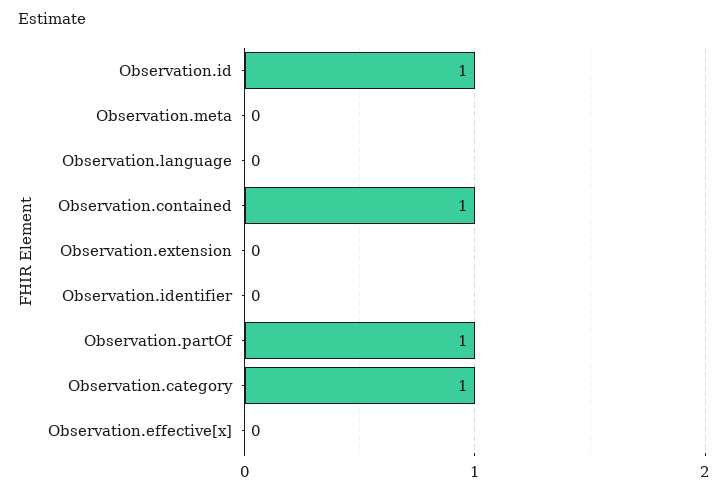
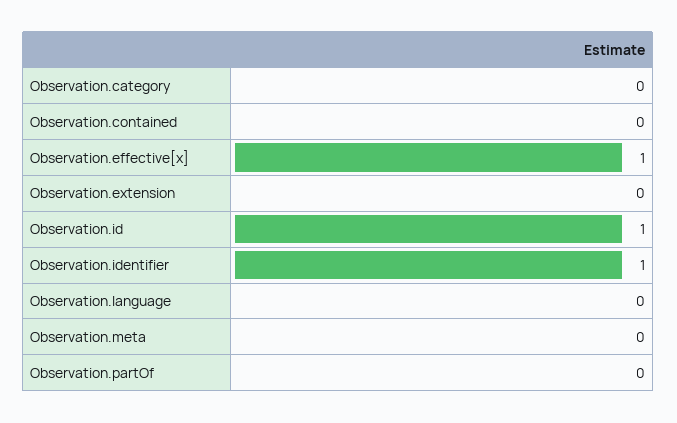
Observation.contained: 1 -> 0
Observation.identifier: 0 -> 1
Observation.partOf: 1 -> 0
Observation.category: 1 -> 0
Observation.effective[x]: 0 -> 1

